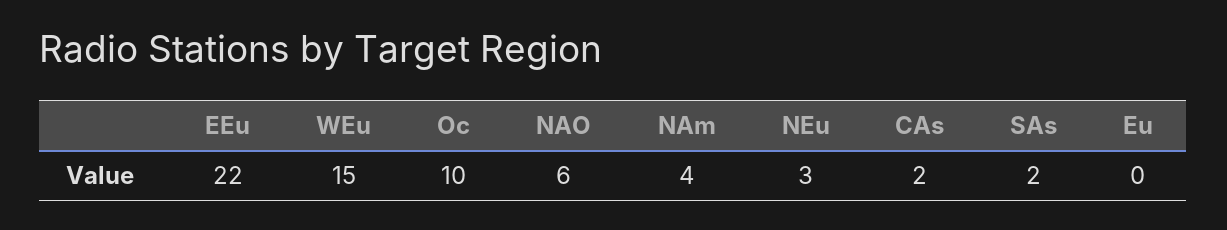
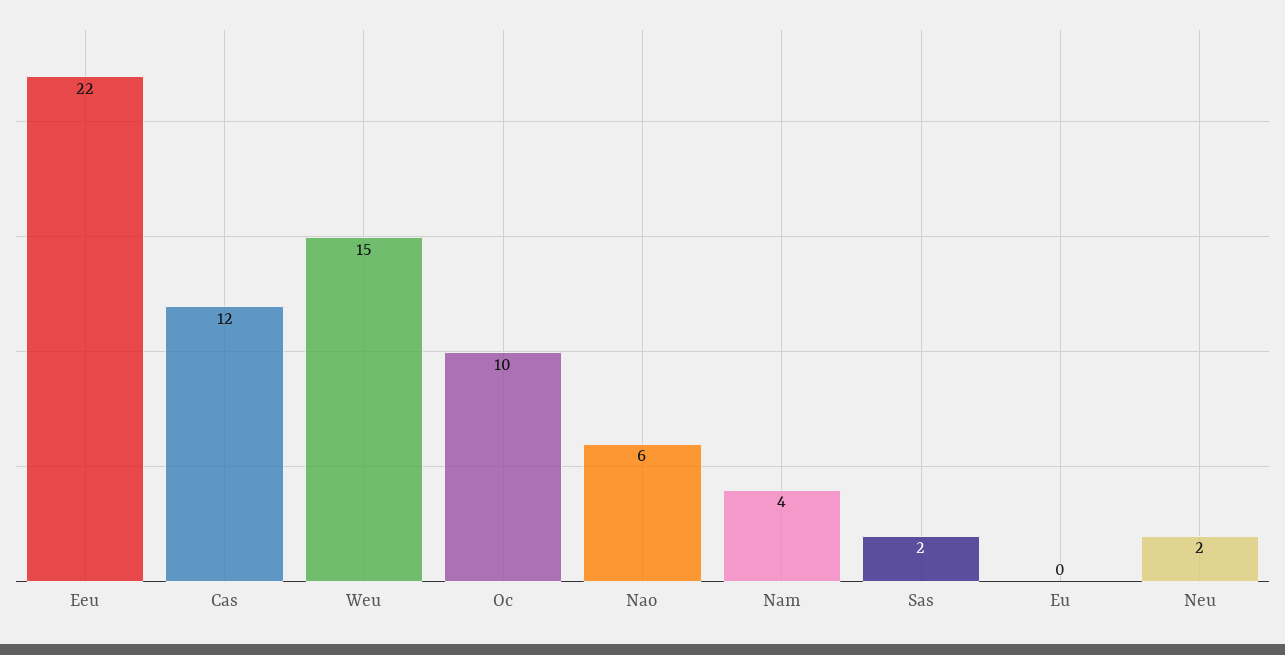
NEu: 3 -> 2
CAs: 2 -> 12

